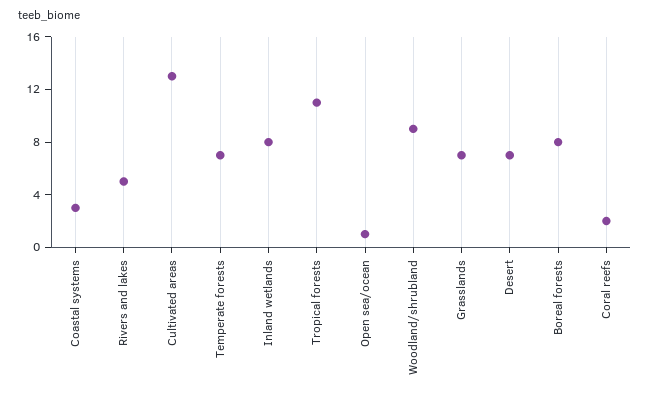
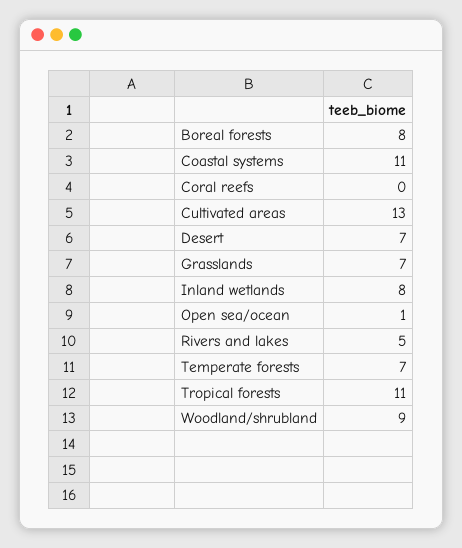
Coastal systems: 3 -> 11
Coral reefs: 2 -> 0

